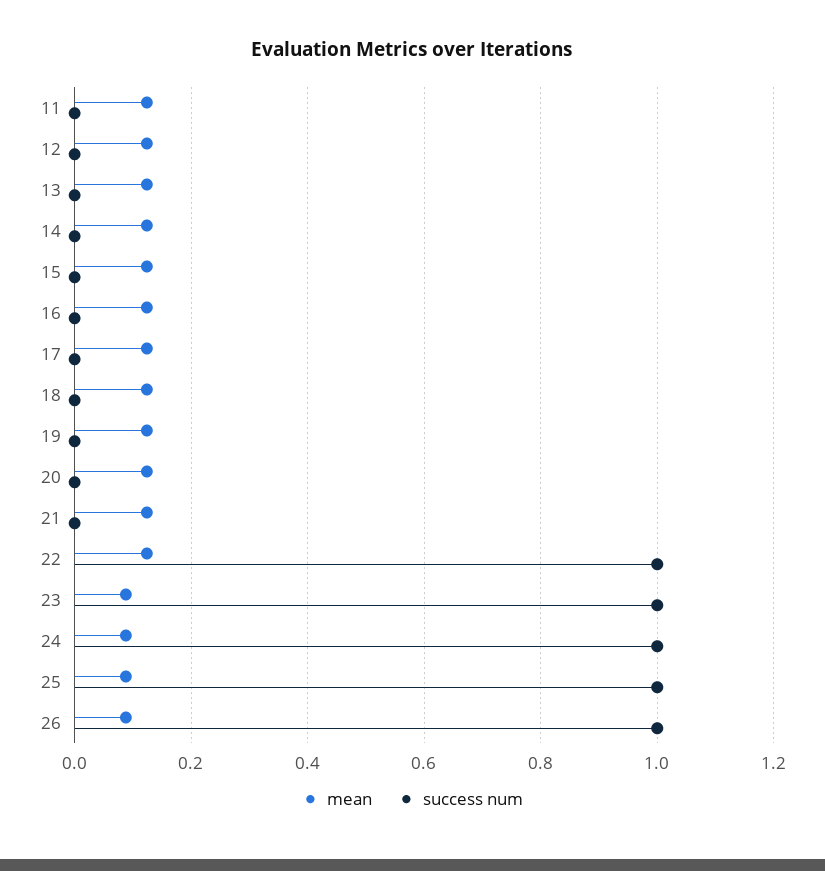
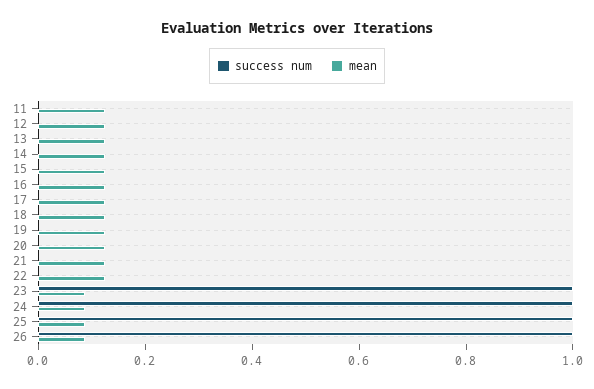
success num, 22: 1 -> 0

